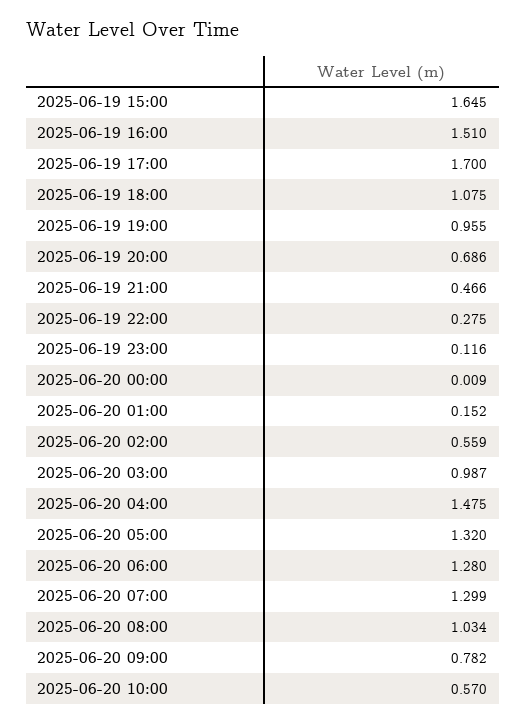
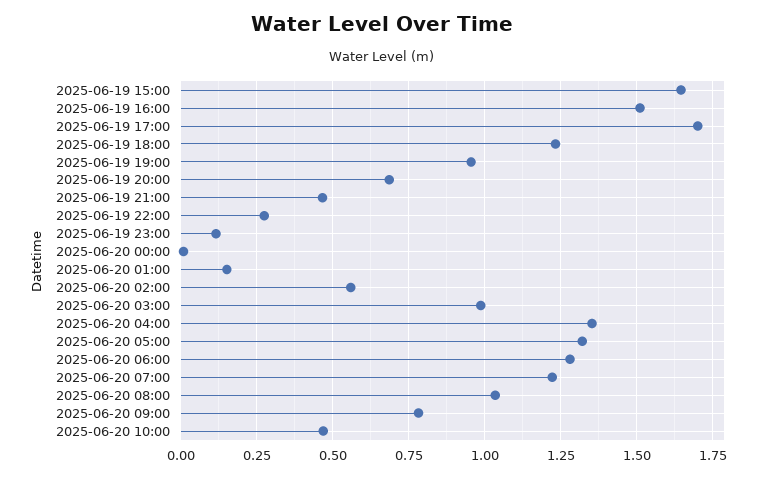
2025-06-19 18:00: 1.075 -> 1.225
2025-06-20 04:00: 1.475 -> 1.35
2025-06-20 07:00: 1.299 -> 1.225
2025-06-20 10:00: 0.57 -> 0.475

